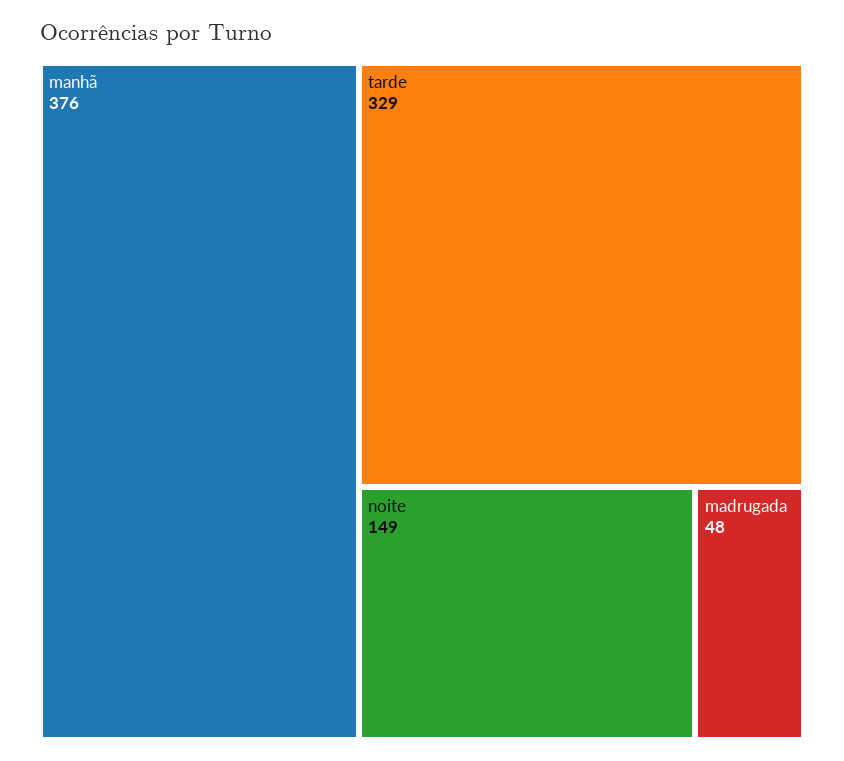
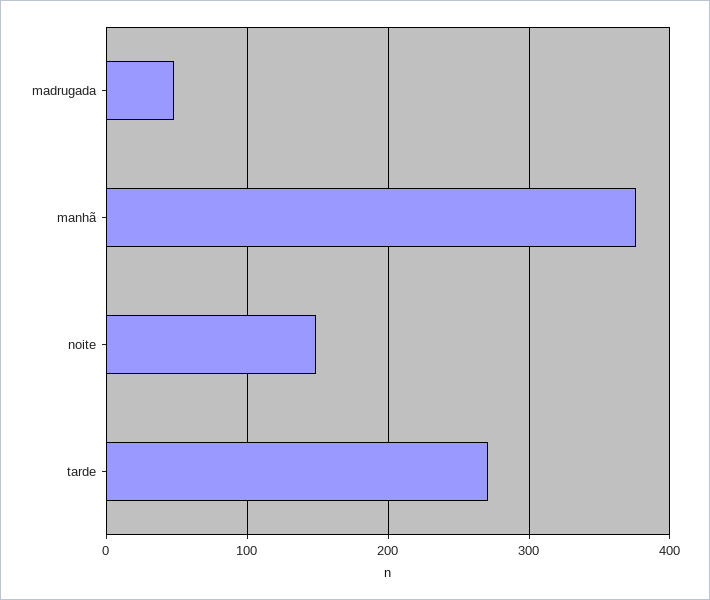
tarde: 329 -> 270

